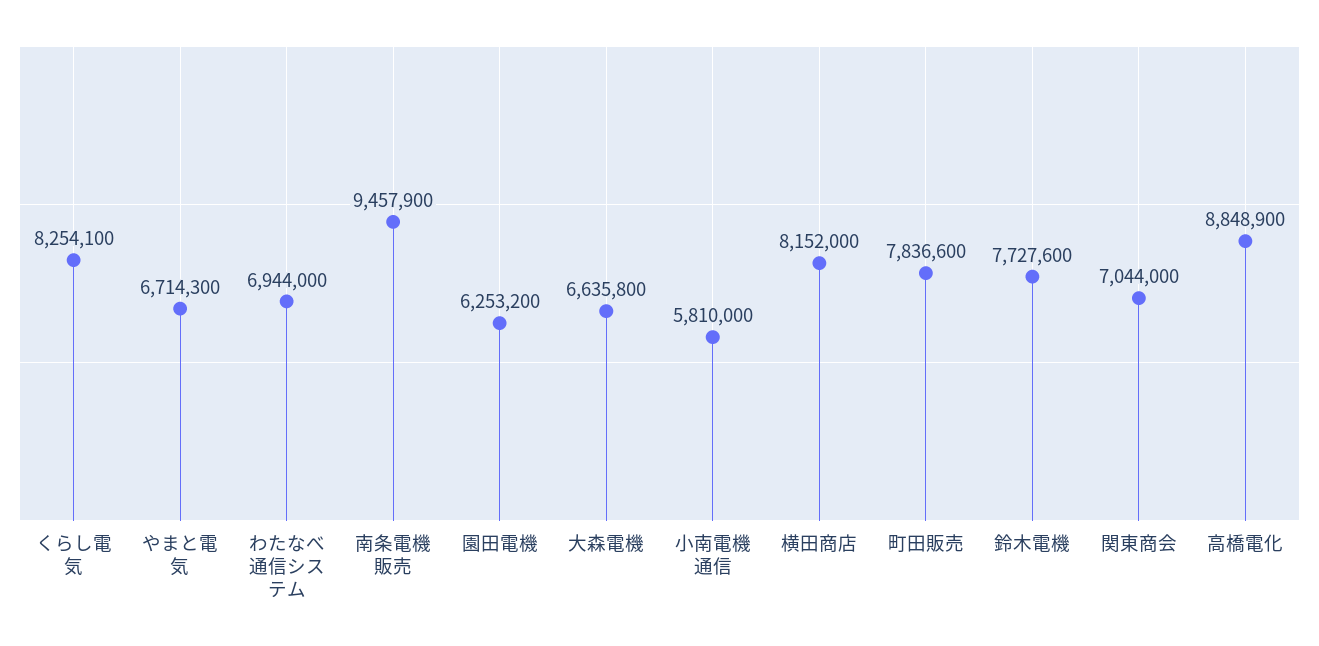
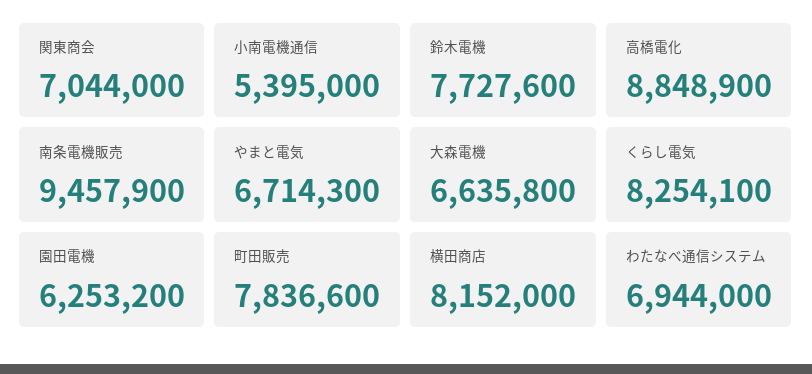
小南電機通信: 5810000 -> 5395000

